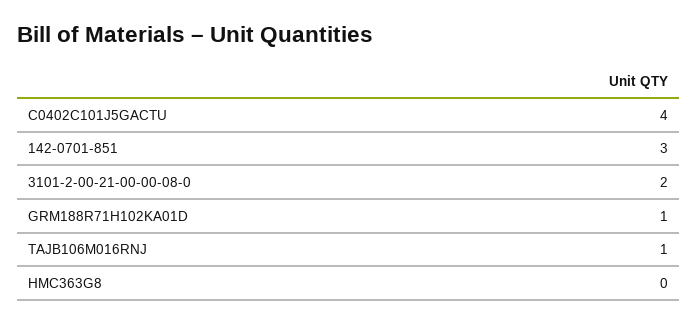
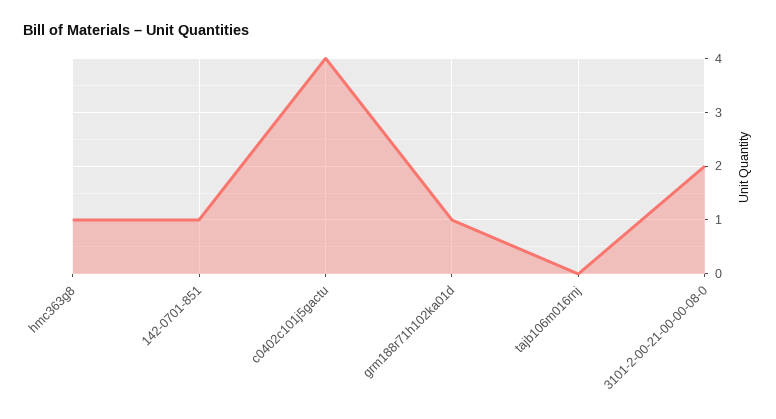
142-0701-851: 3 -> 1
TAJB106M016RNJ: 1 -> 0
HMC363G8: 0 -> 1

